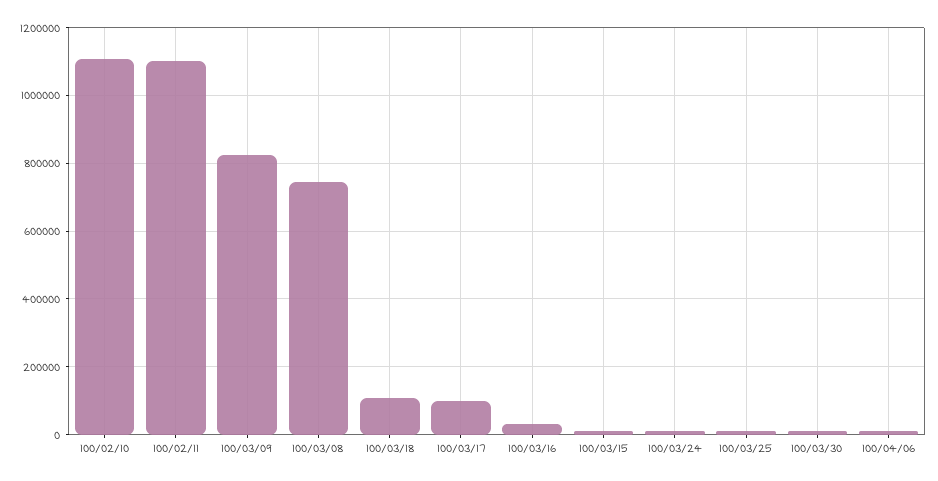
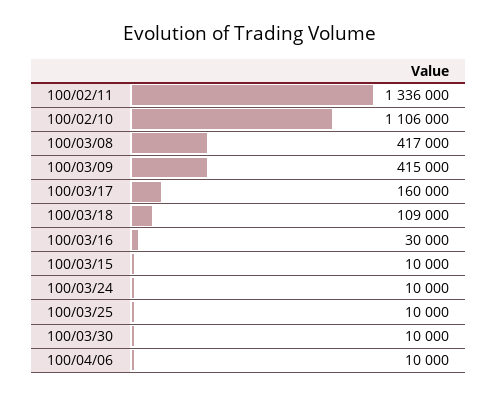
100/02/11: 1100000 -> 1336000
100/03/09: 820000 -> 415000
100/03/08: 740000 -> 417000
100/03/17: 100000 -> 160000

